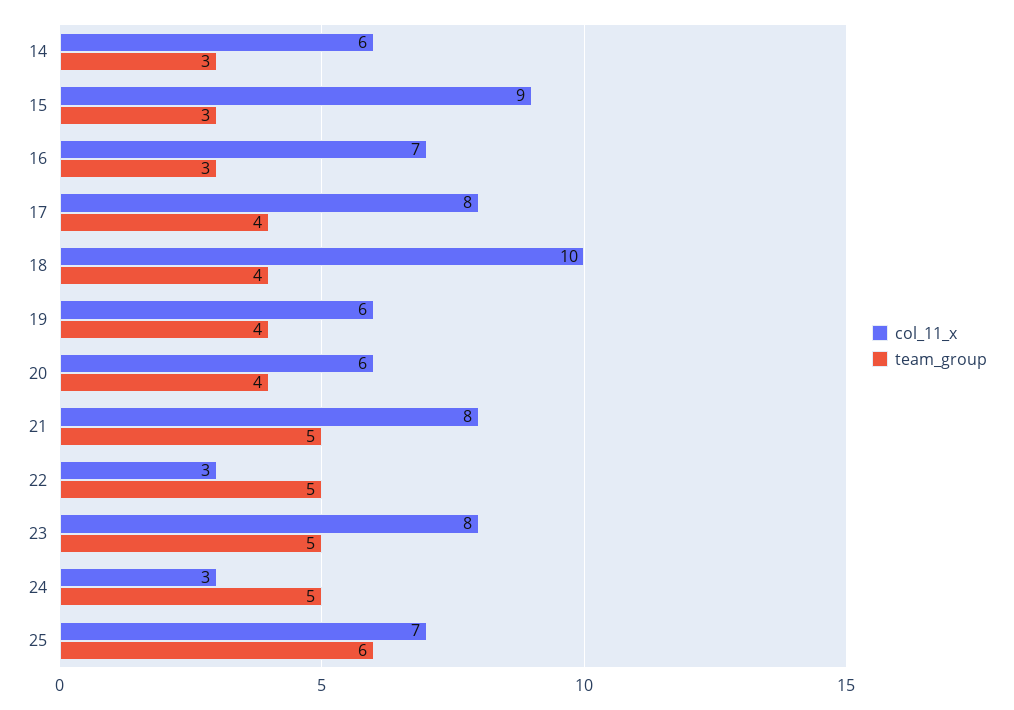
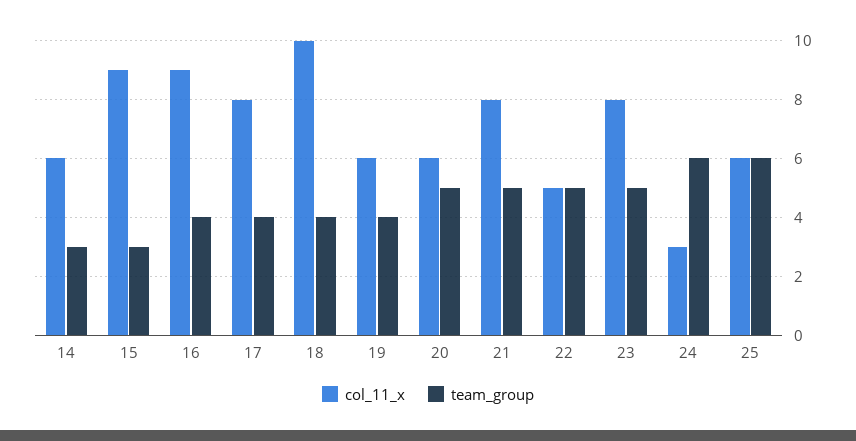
col_11_x, 16: 7 -> 9
team_group, 16: 3 -> 4
team_group, 20: 4 -> 5
col_11_x, 22: 3 -> 5
team_group, 24: 5 -> 6
col_11_x, 25: 7 -> 6

